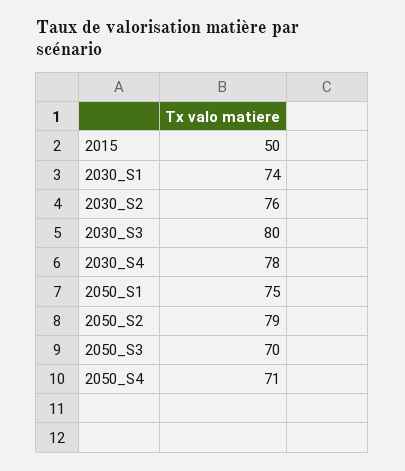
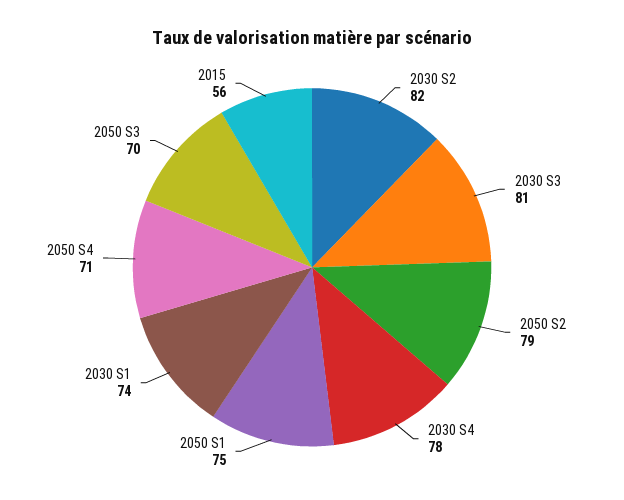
2015: 50 -> 56
2030_S2: 76 -> 82
2030_S3: 80 -> 81

